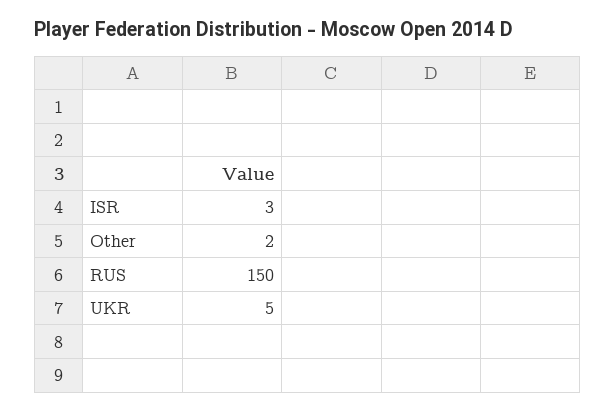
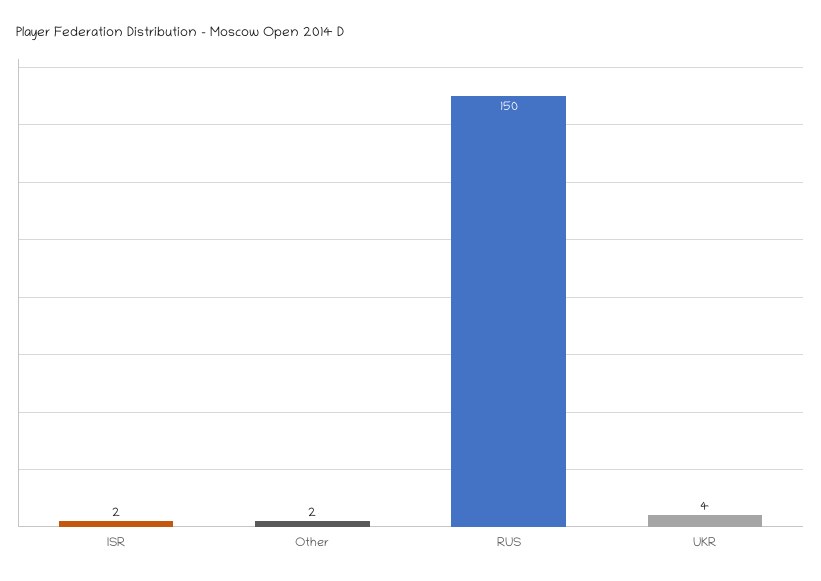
ISR: 3 -> 2
UKR: 5 -> 4

